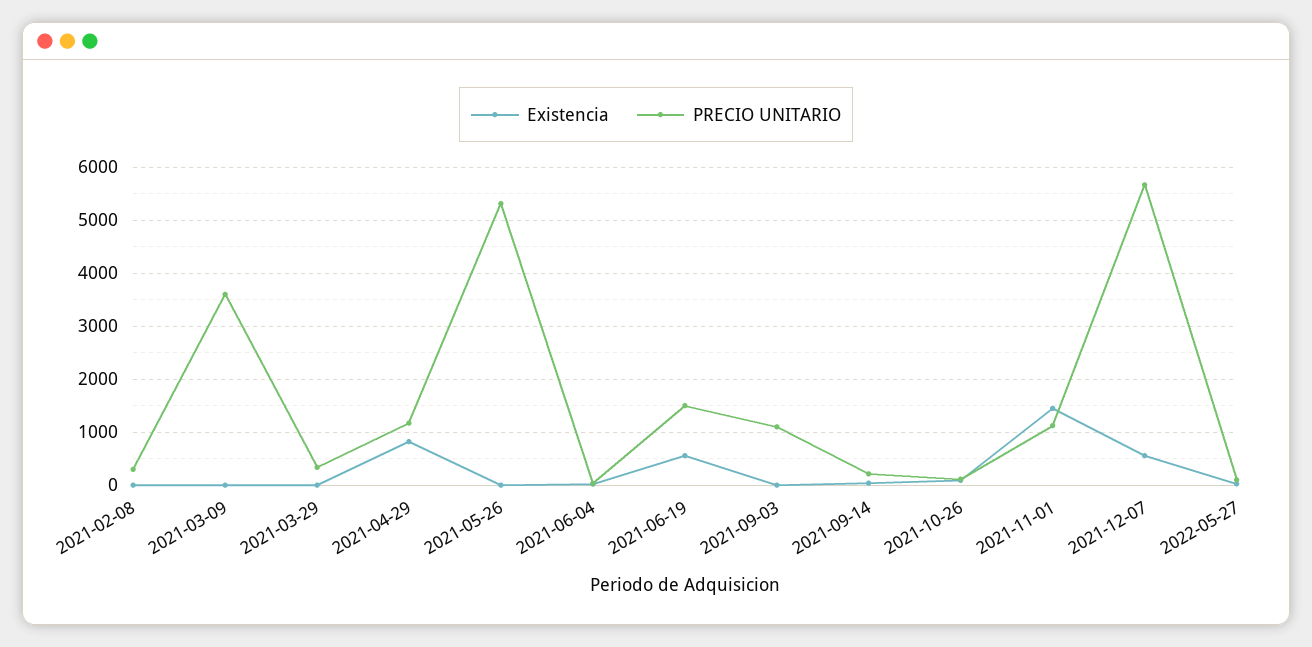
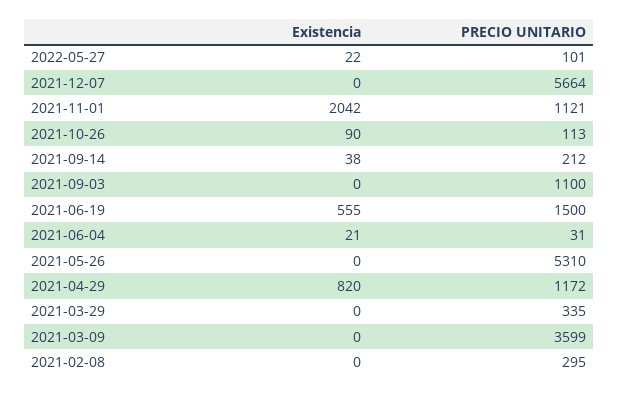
Existencia, 2021-11-01: 1400 -> 2042
Existencia, 2021-12-07: 600 -> 0

